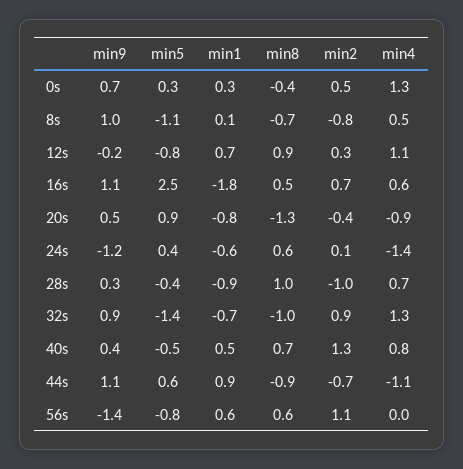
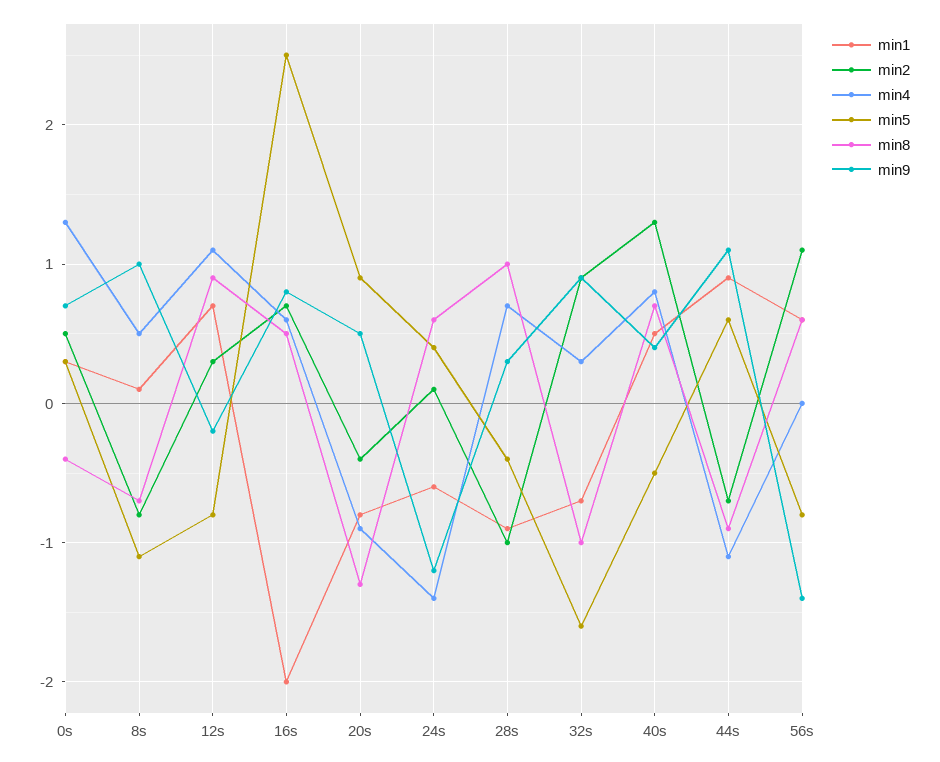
min9, 16s: 1.1 -> 0.8
min1, 16s: -1.8 -> -2
min5, 32s: -1.4 -> -1.6
min4, 32s: 1.3 -> 0.3

